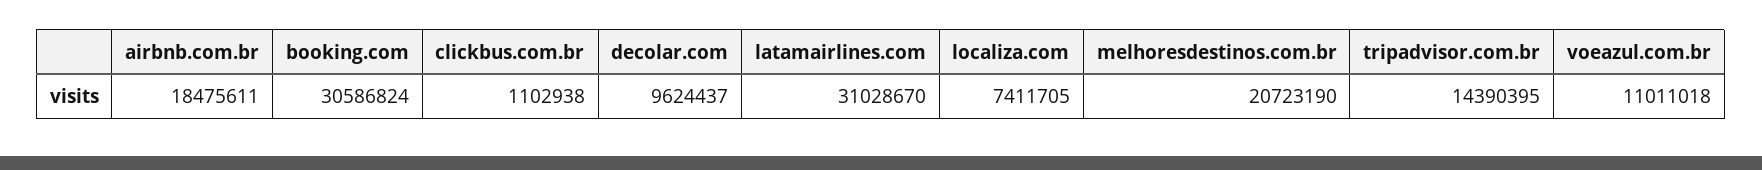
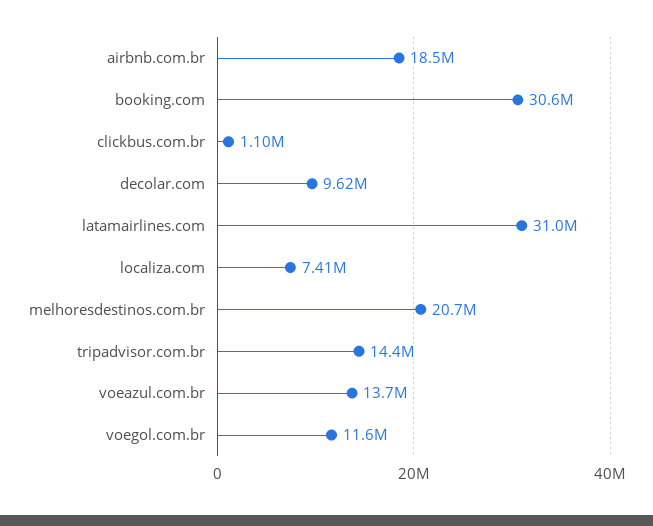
voeazul.com.br: 11011018 -> 13700000
voegol.com.br: none -> 11600000

